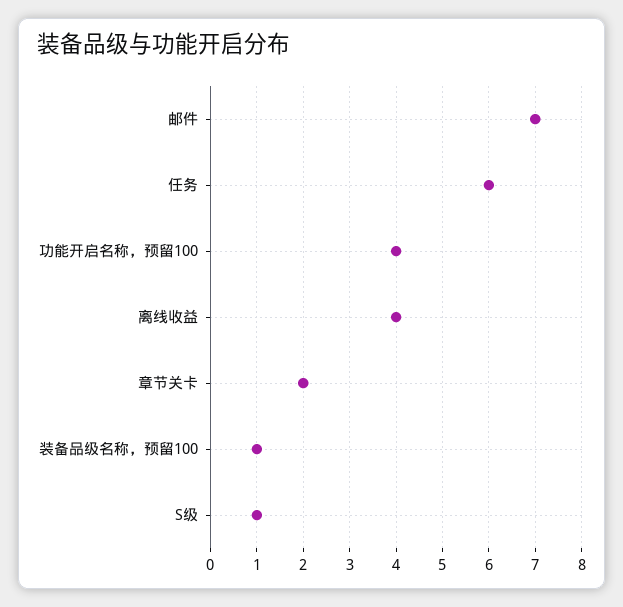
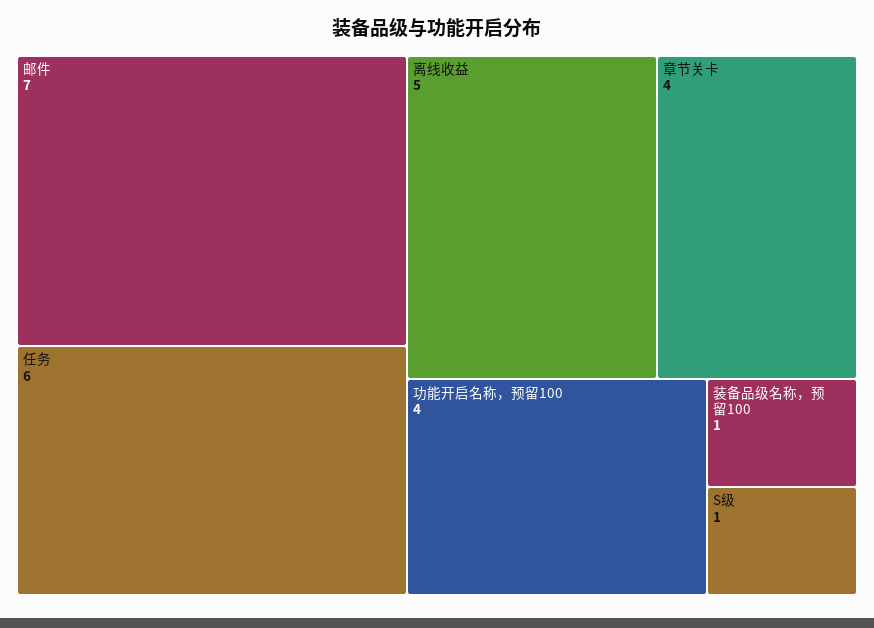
离线收益: 4 -> 5
章节关卡: 2 -> 4

